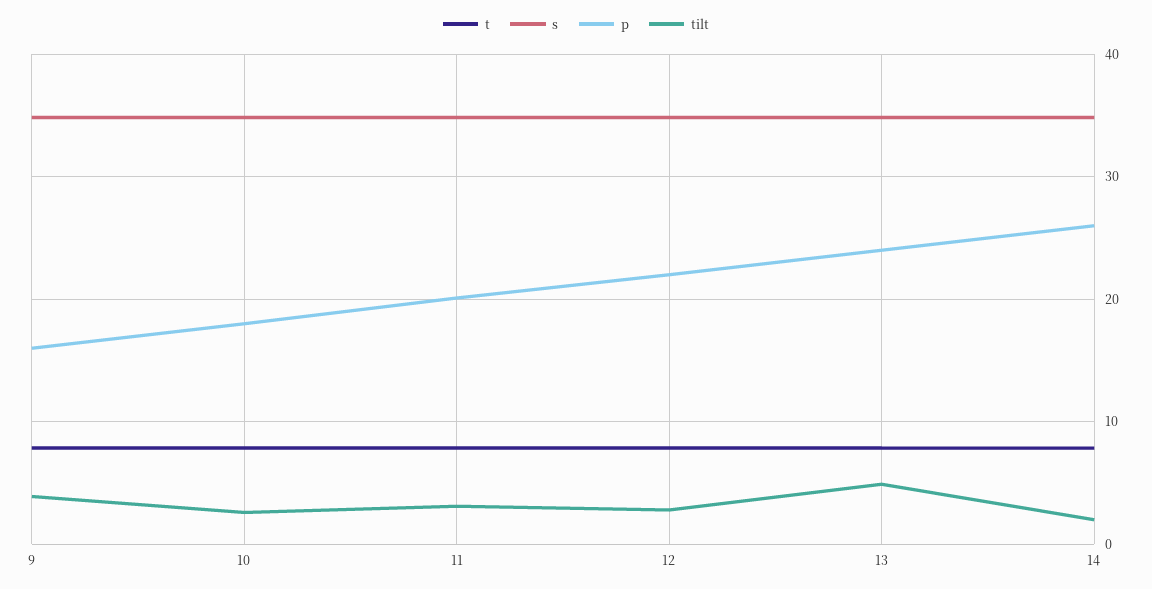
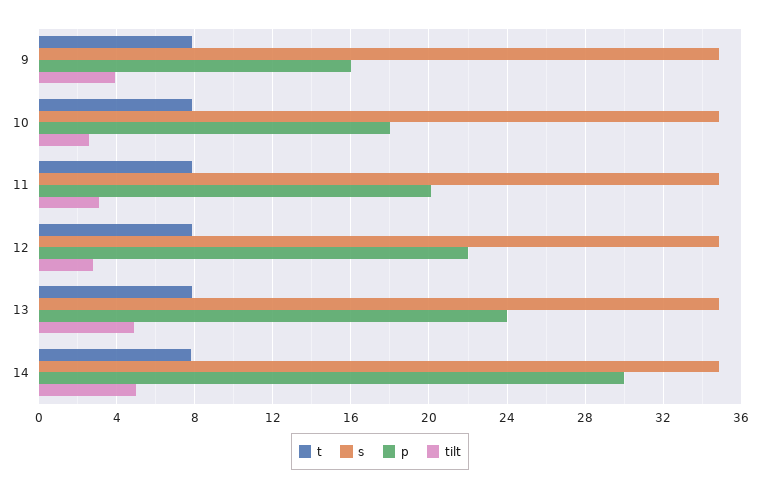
p, 14: 26 -> 30
tilt, 14: 2 -> 5

